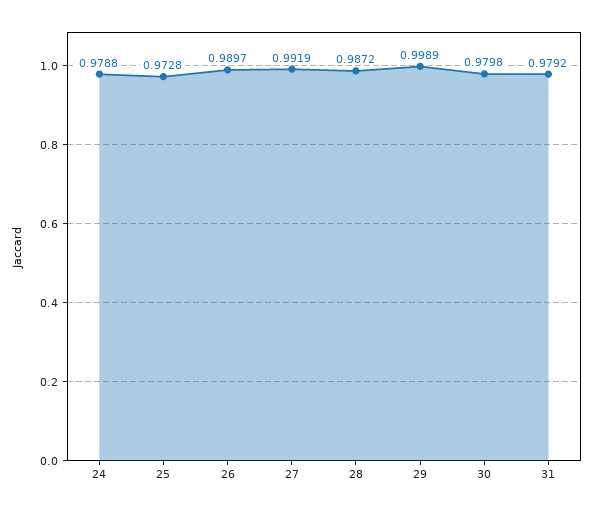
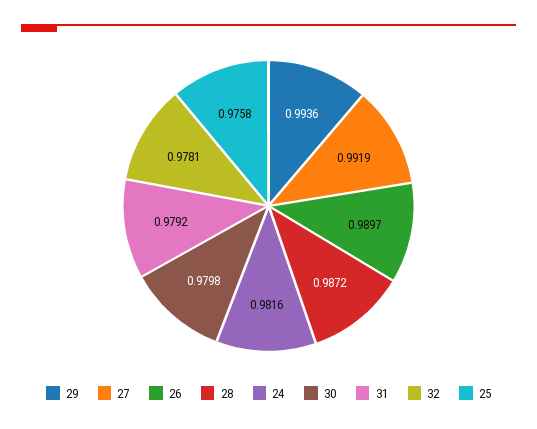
24: 0.9788 -> 0.9816
25: 0.9728 -> 0.9758
29: 0.9989 -> 0.9936
32: none -> 0.9781

